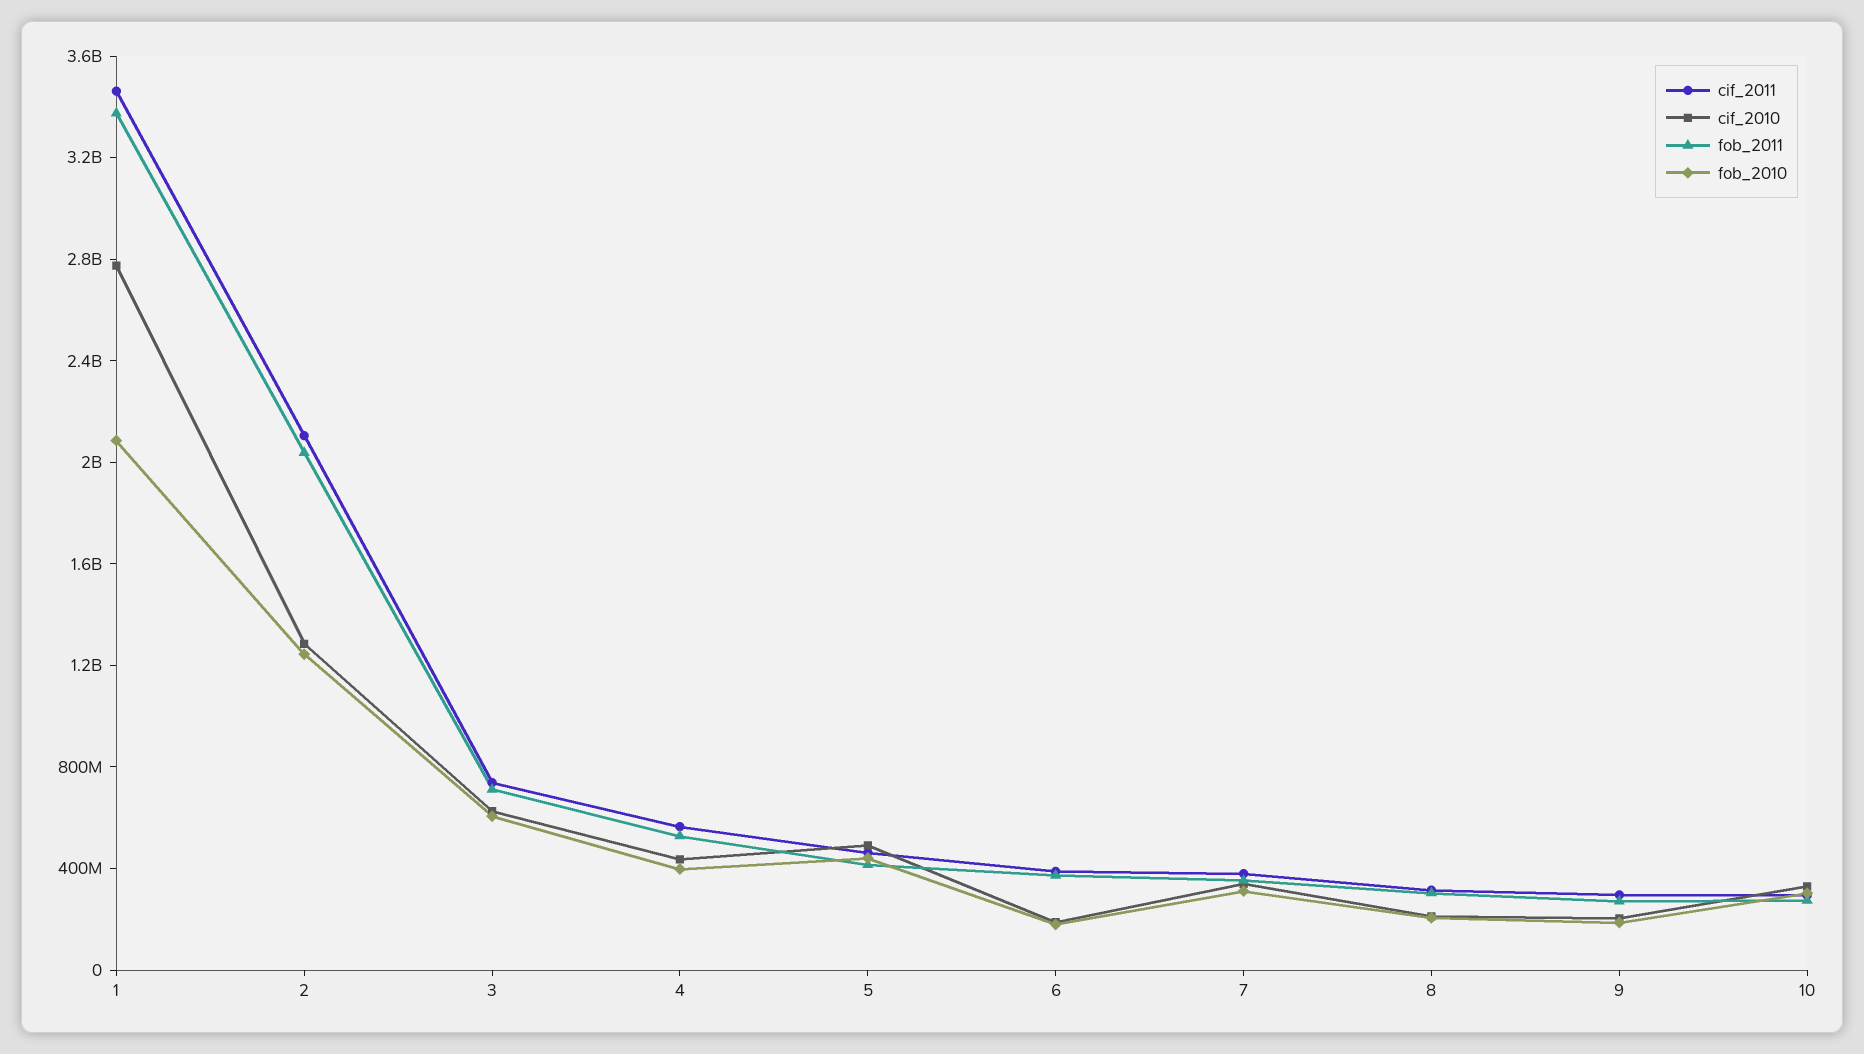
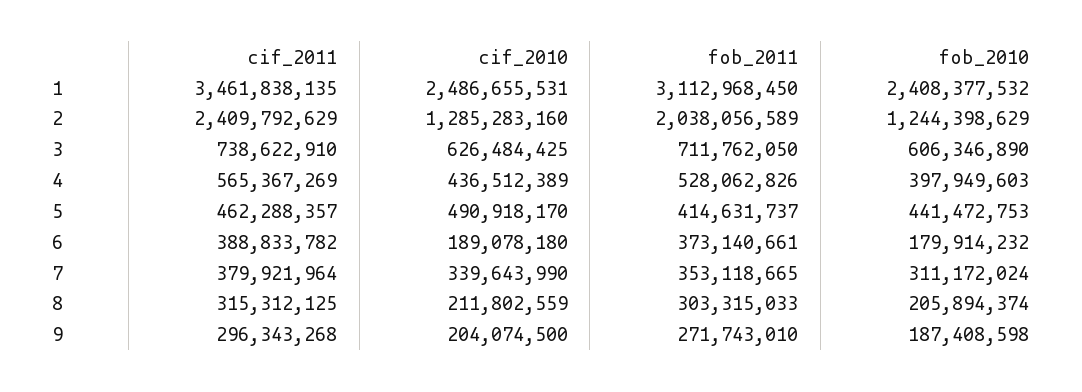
cif_2010, 1: 2800000000 -> 2486655531
fob_2011, 1: 3400000000 -> 3112968450
fob_2010, 1: 2100000000 -> 2408377532
cif_2011, 2: 2100000000 -> 2409792629
cif_2011, 10: 300000000 -> none
cif_2010, 10: 300000000 -> none
fob_2011, 10: 300000000 -> none
fob_2010, 10: 300000000 -> none

